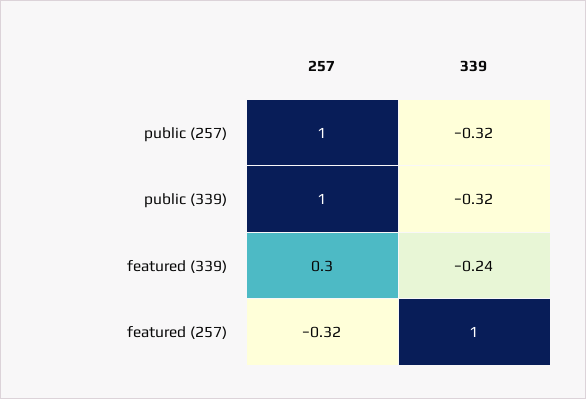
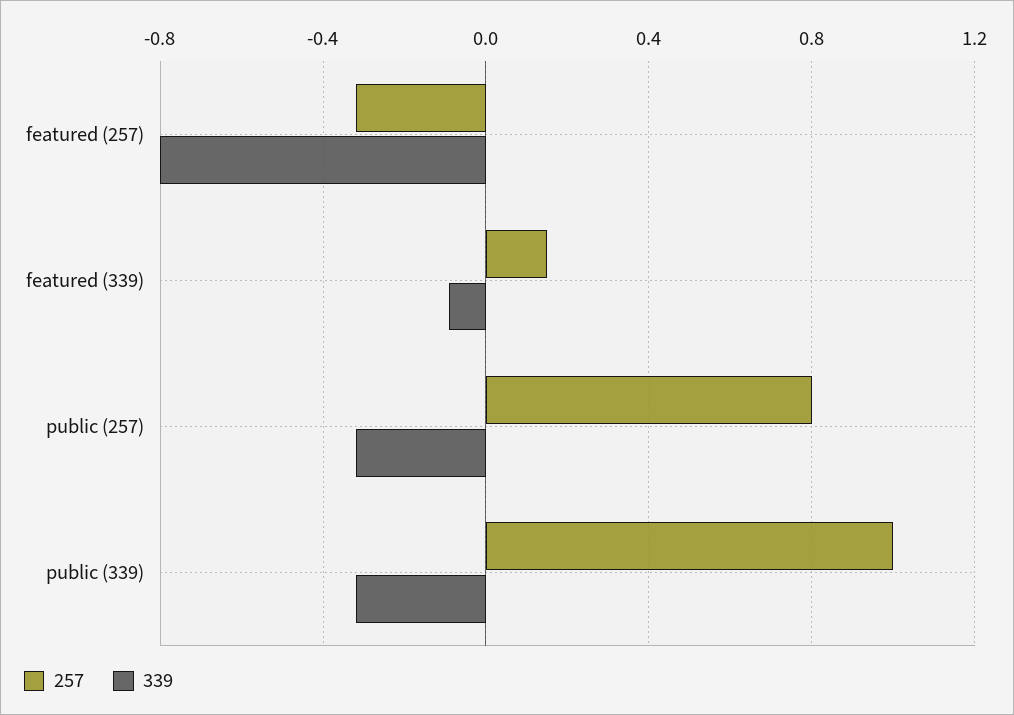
257, public (257): 1 -> 0.8
257, featured (339): 0.3 -> 0.15
339, featured (339): -0.24 -> -0.1
339, featured (257): 1 -> -0.8

